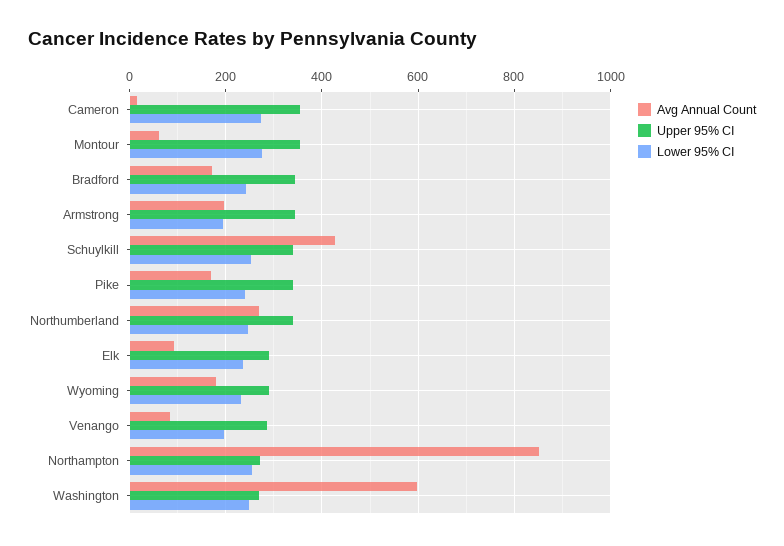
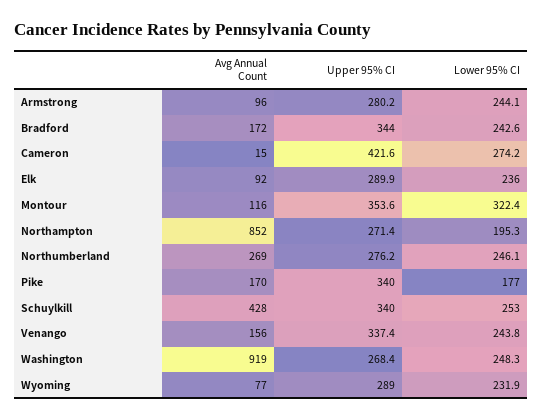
Upper 95% CI, Cameron: 360 -> 421.6
Avg Annual Count, Montour: 60 -> 116
Lower 95% CI, Montour: 280 -> 322.4
Avg Annual Count, Armstrong: 200 -> 96
Upper 95% CI, Armstrong: 340 -> 280.2
Lower 95% CI, Armstrong: 200 -> 244.1
Lower 95% CI, Pike: 240 -> 177
Upper 95% CI, Northumberland: 340 -> 276.2
Avg Annual Count, Wyoming: 180 -> 77
Avg Annual Count, Venango: 80 -> 156
Upper 95% CI, Venango: 280 -> 337.4
Lower 95% CI, Venango: 200 -> 243.8
Lower 95% CI, Northampton: 260 -> 195.3
Avg Annual Count, Washington: 600 -> 919

